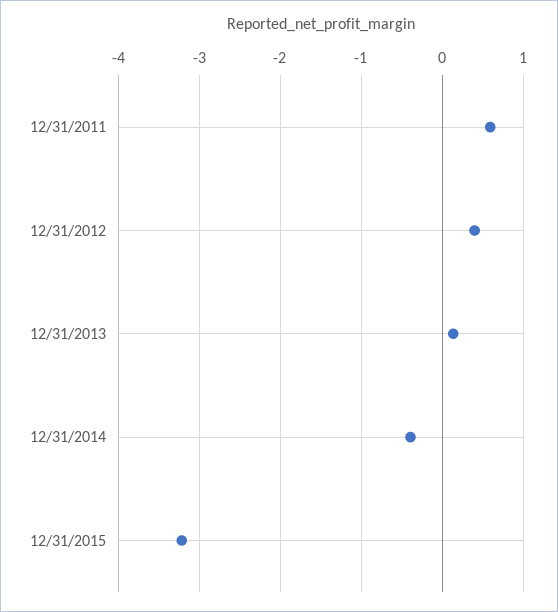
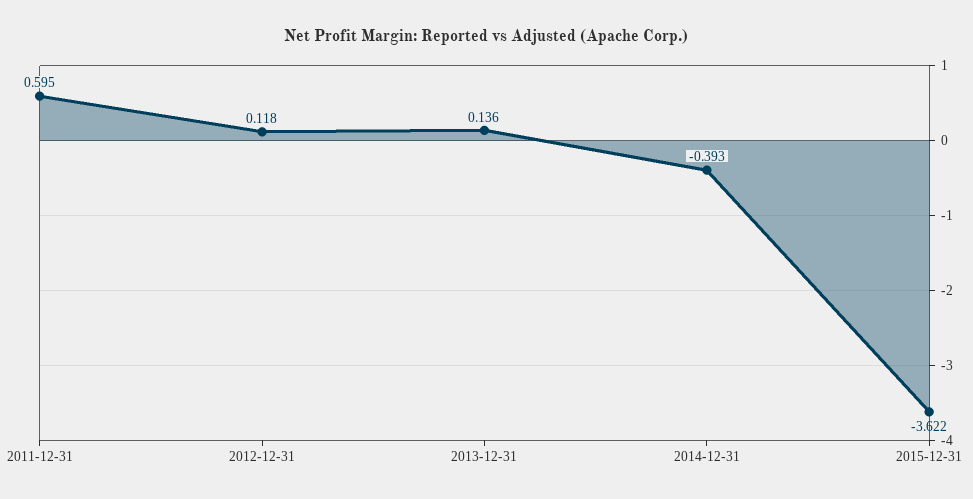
12/31/2012: 0.4 -> 0.118
12/31/2015: -3.2 -> -3.622

